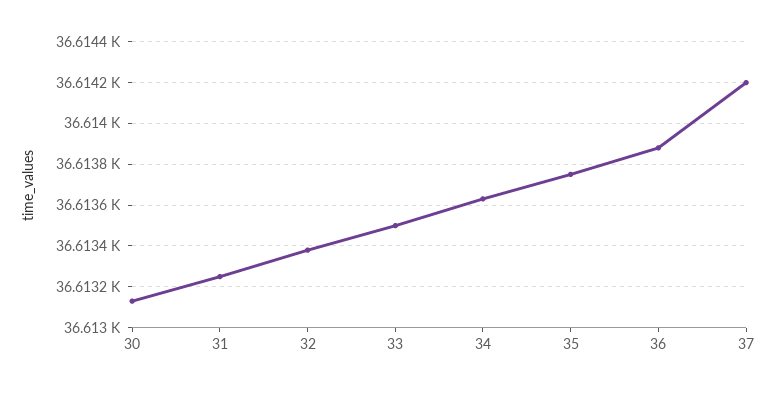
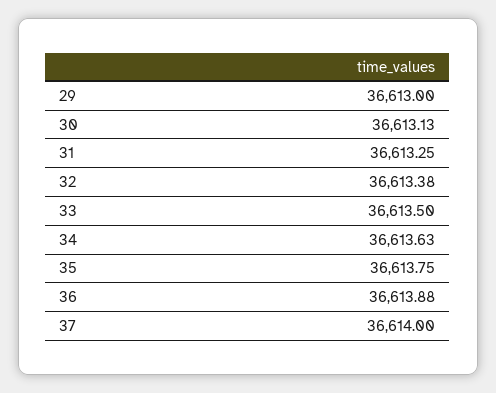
37: 36614.2 -> 36614
29: none -> 36613

